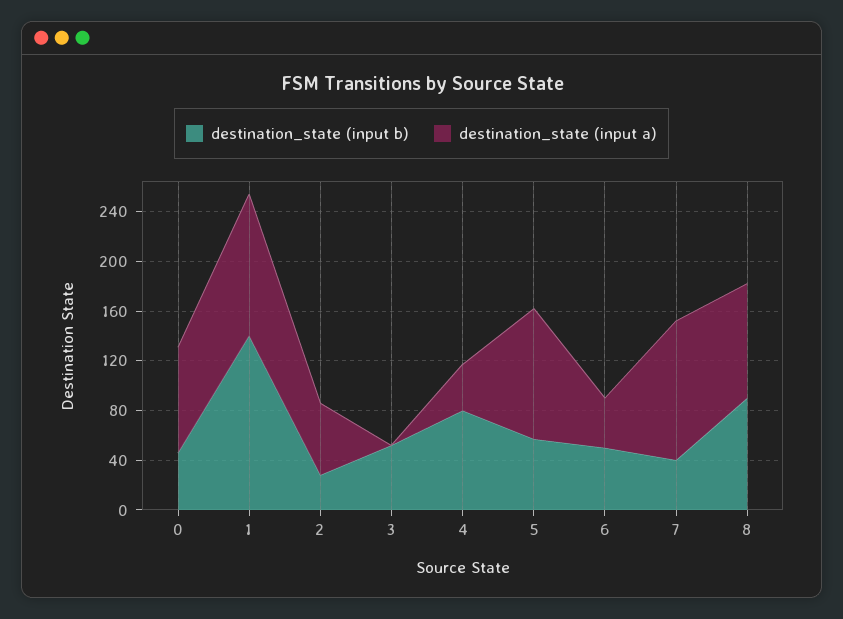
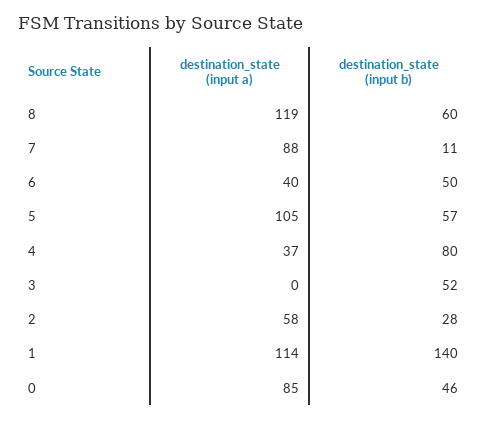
destination_state (input b), 7: 40 -> 11
destination_state (input a), 7: 110 -> 88
destination_state (input b), 8: 90 -> 60
destination_state (input a), 8: 90 -> 119

